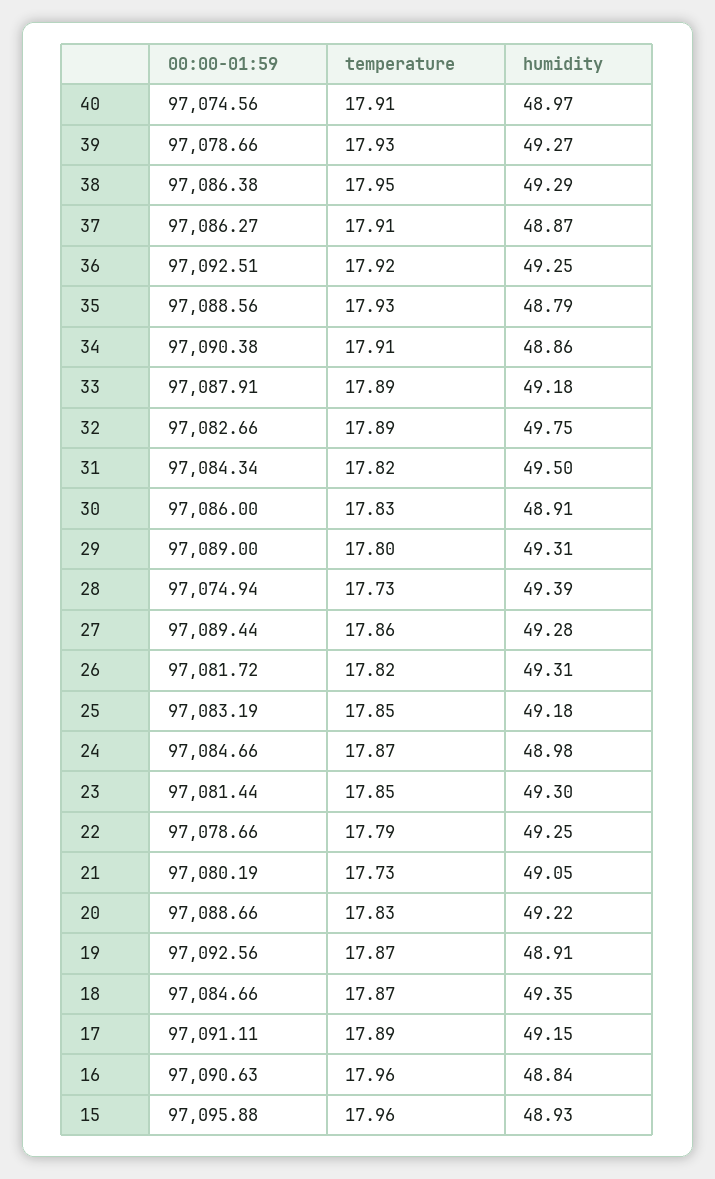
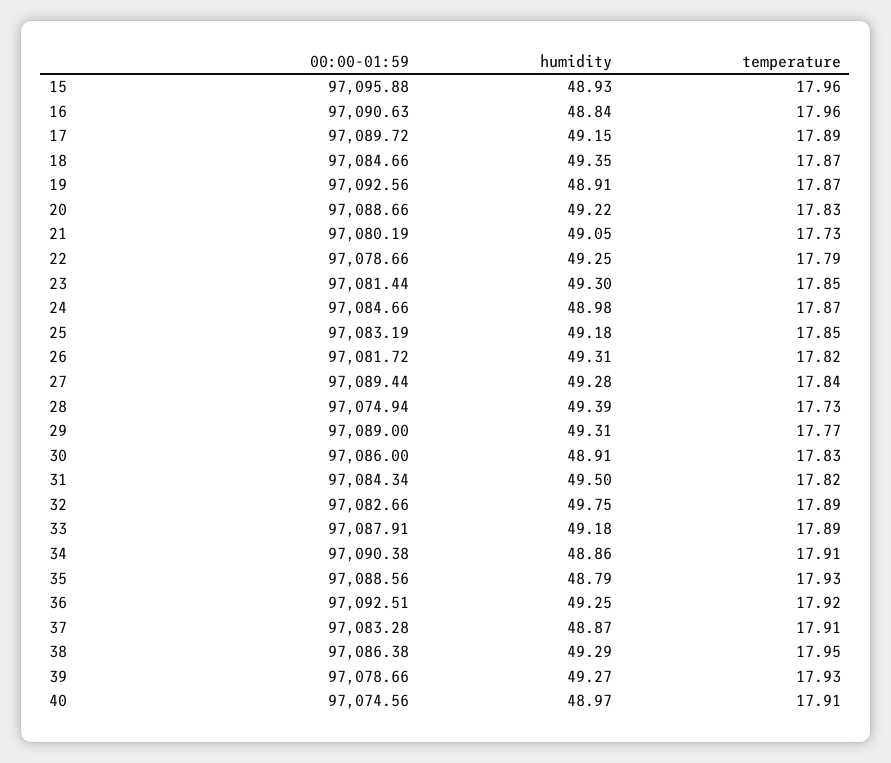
00:00-01:59, 37: 97086.27 -> 97083.28
temperature, 29: 17.8 -> 17.77
temperature, 27: 17.86 -> 17.84
00:00-01:59, 17: 97091.11 -> 97089.72

